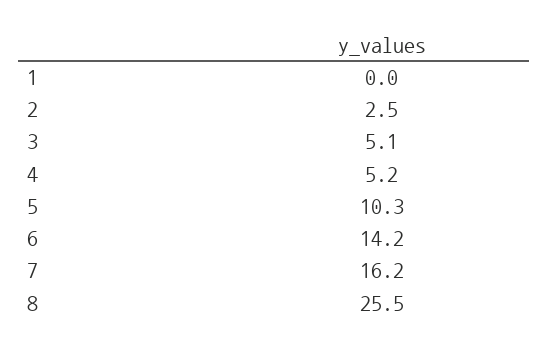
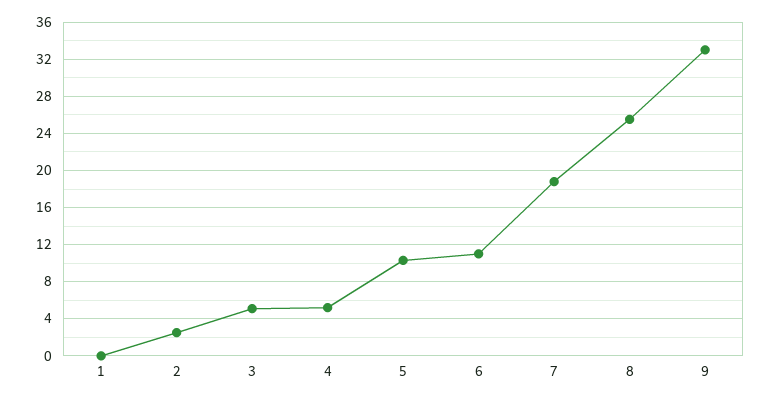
6: 14.2 -> 11
7: 16.2 -> 19
9: none -> 33

